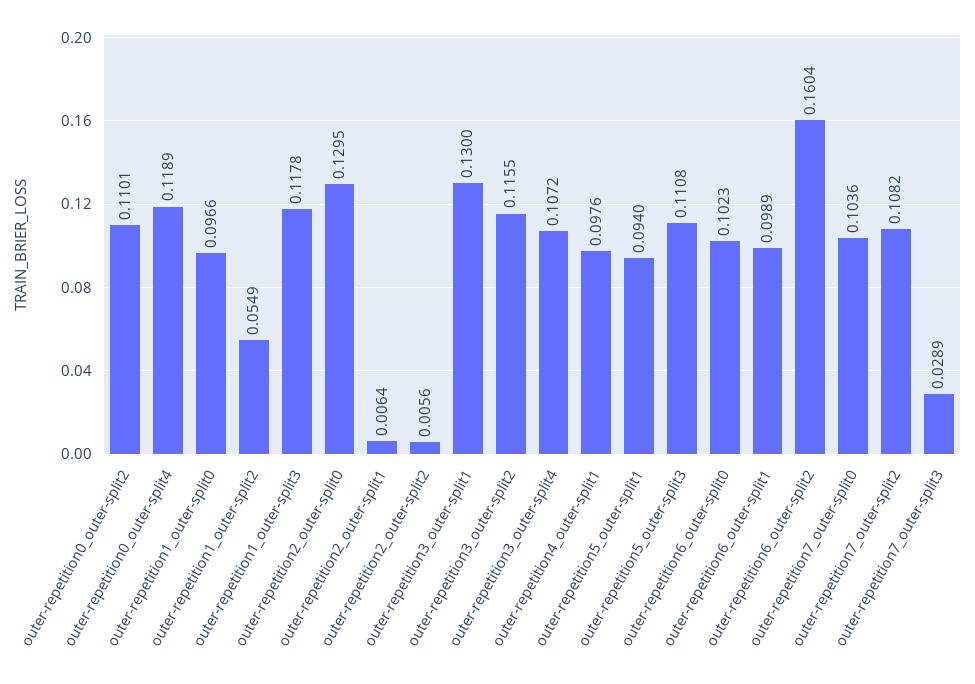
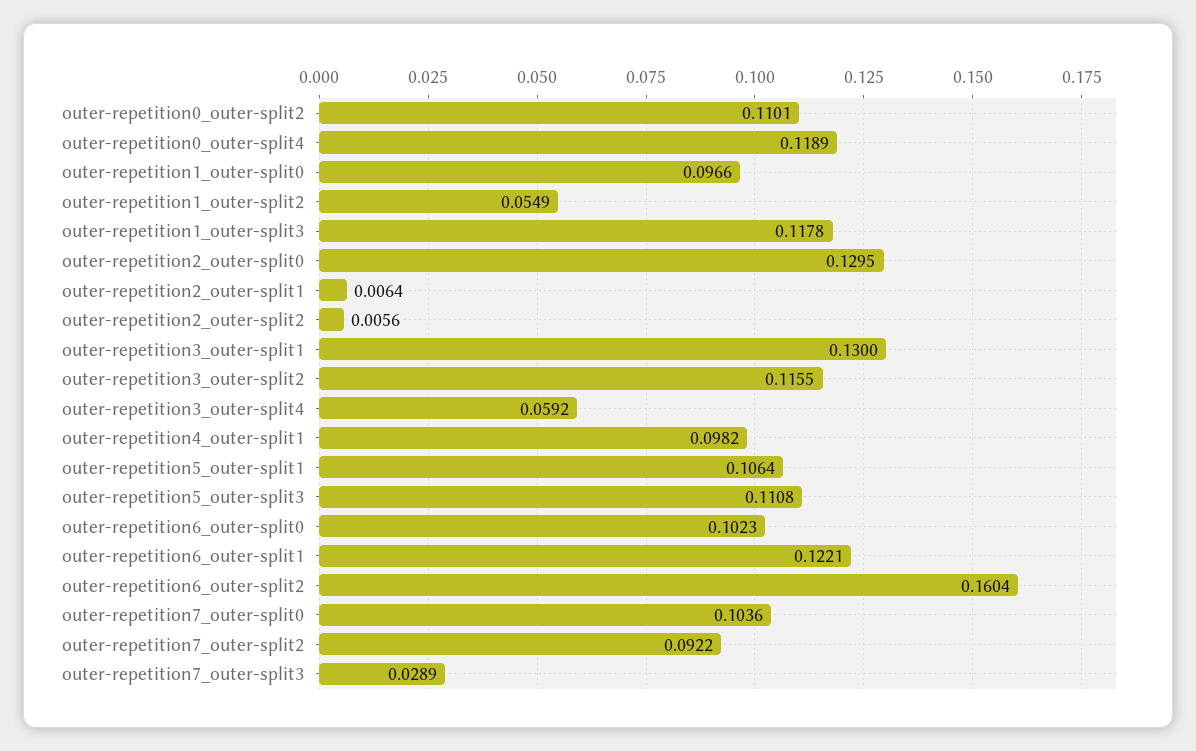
outer-repetition3_outer-split4: 0.1072 -> 0.0592
outer-repetition4_outer-split1: 0.0976 -> 0.0982
outer-repetition5_outer-split1: 0.094 -> 0.1064
outer-repetition6_outer-split1: 0.0989 -> 0.1221
outer-repetition7_outer-split2: 0.1082 -> 0.0922

